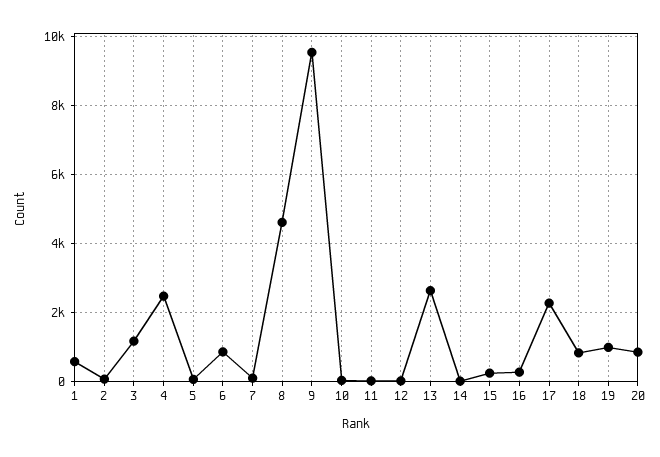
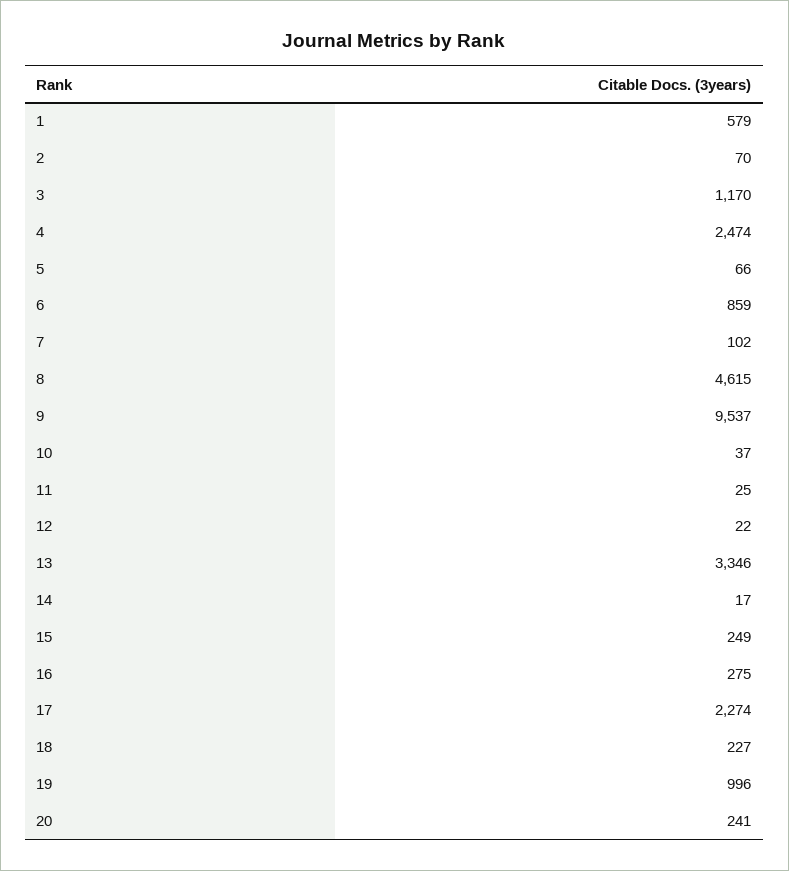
13: 2600 -> 3346
18: 800 -> 227
20: 800 -> 241

